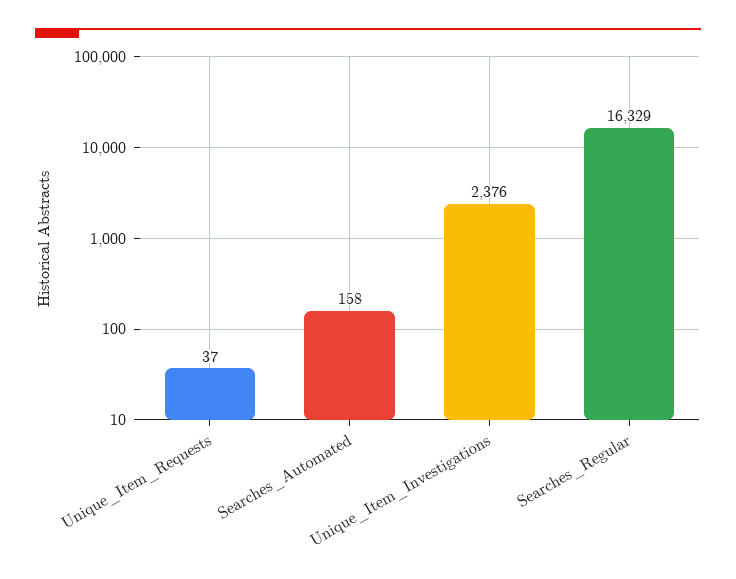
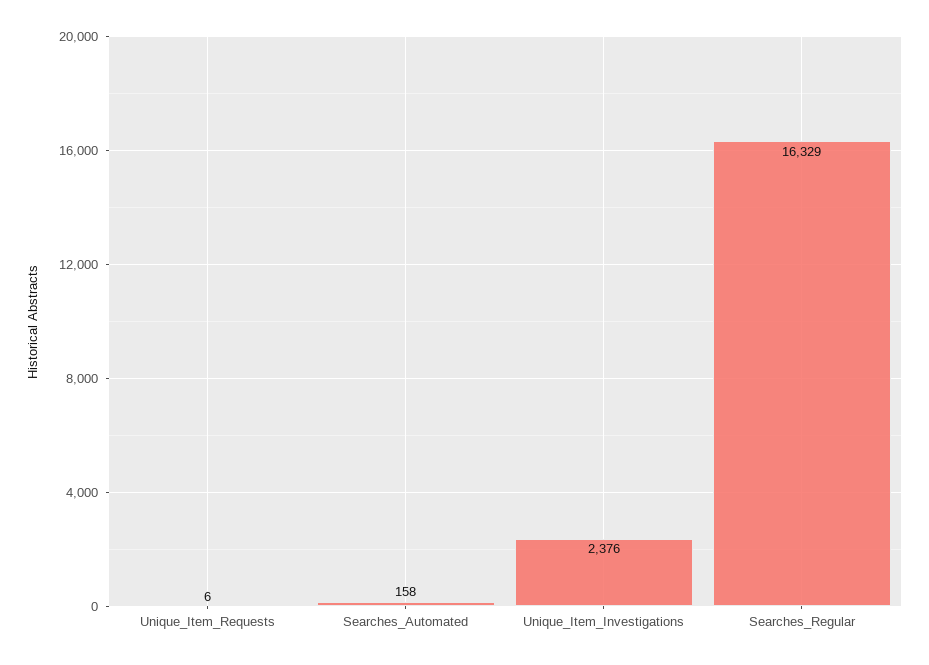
Unique_Item_Requests: 37 -> 6

